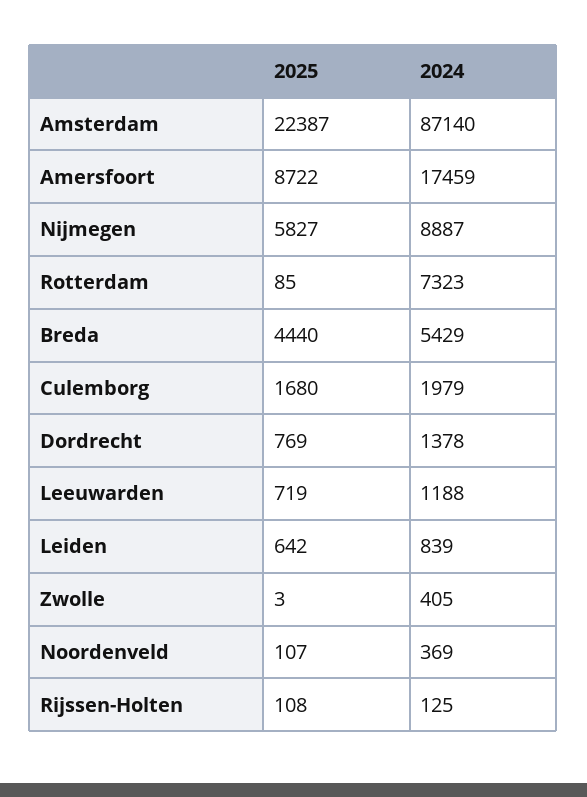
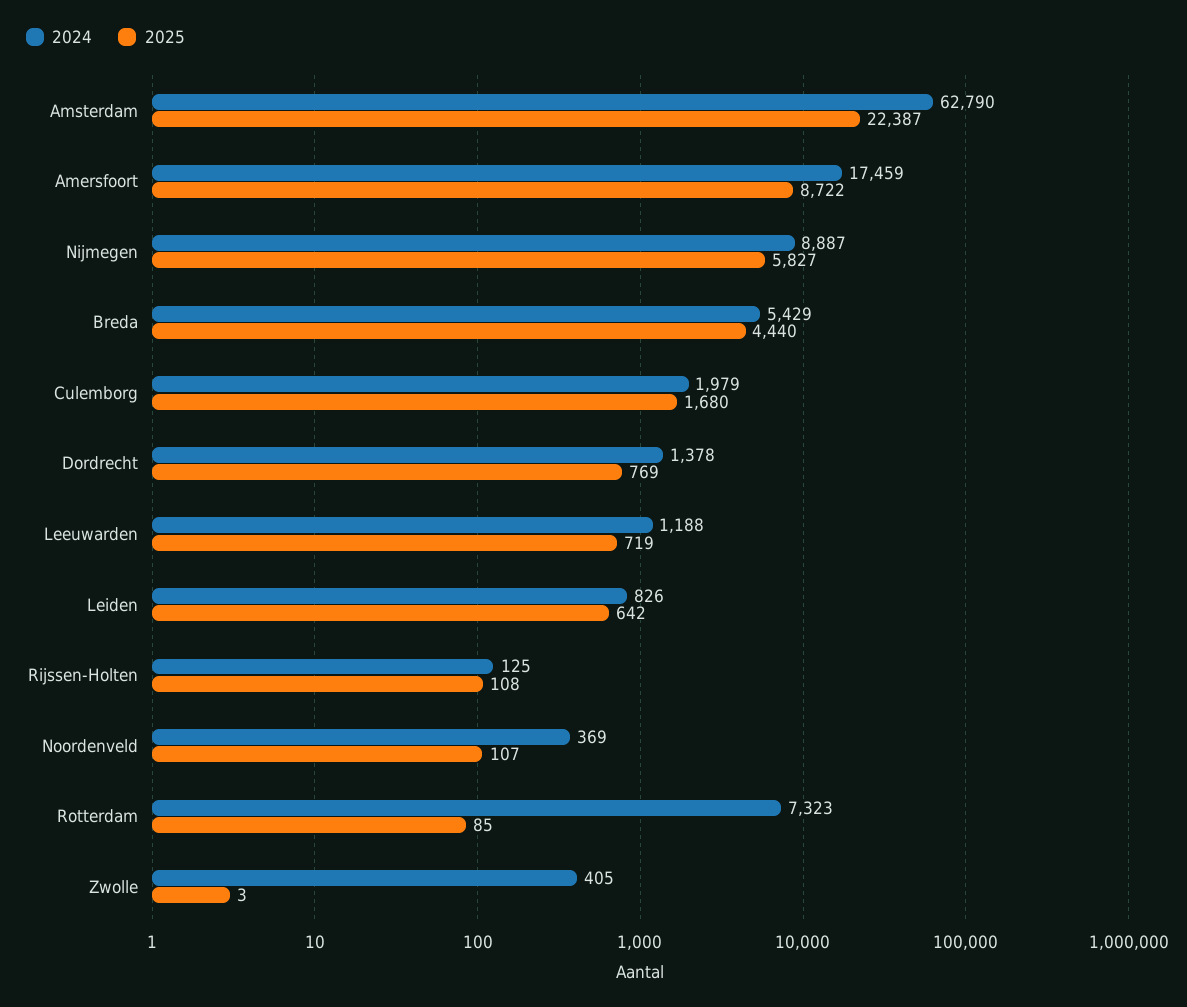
2024, Amsterdam: 87140 -> 62790
2024, Leiden: 839 -> 826

